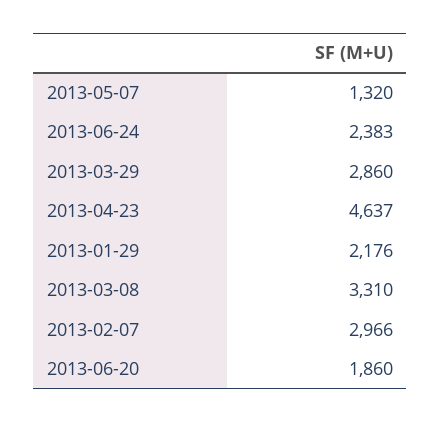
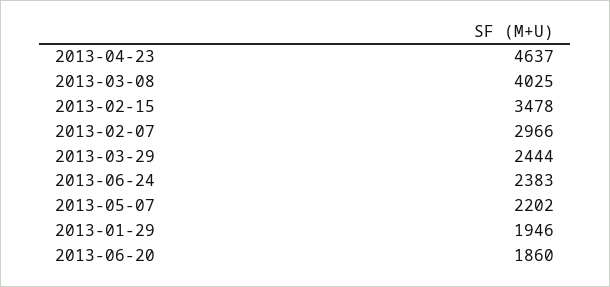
2013-05-07: 1320 -> 2202
2013-03-29: 2860 -> 2444
2013-01-29: 2176 -> 1946
2013-03-08: 3310 -> 4025
2013-02-15: none -> 3478

